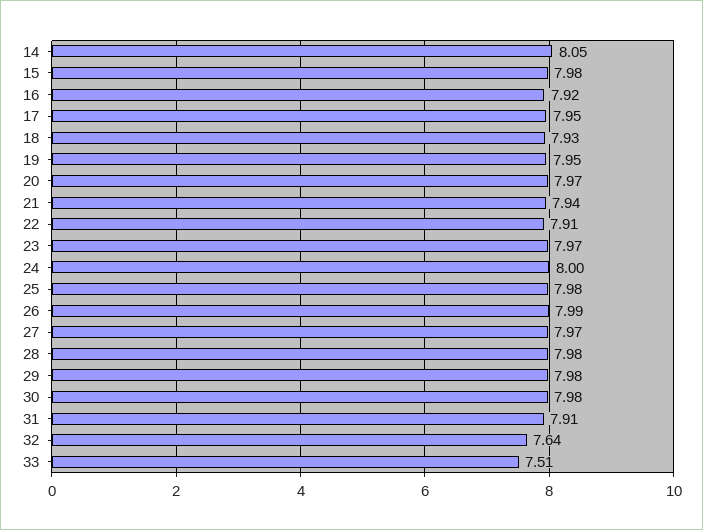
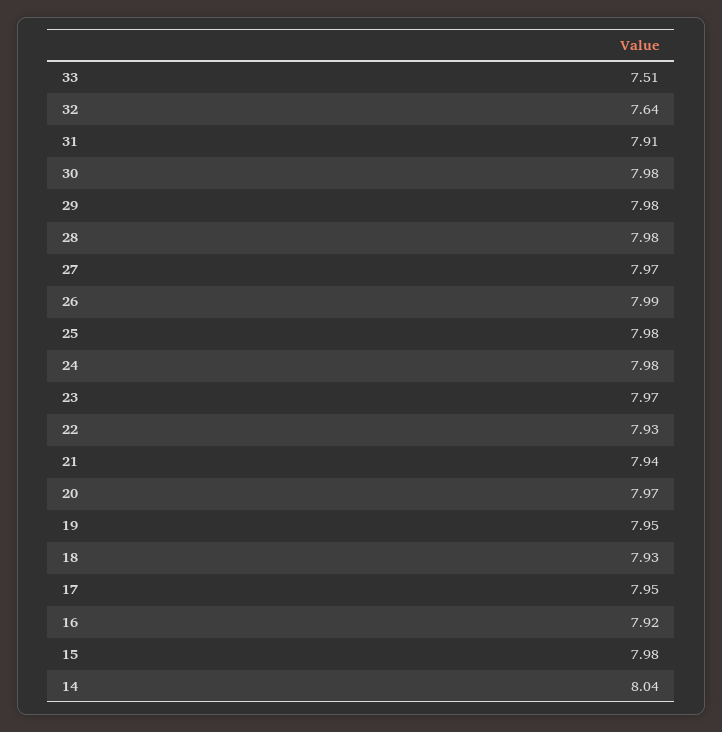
14: 8.05 -> 8.04
22: 7.91 -> 7.93
24: 8 -> 7.98

